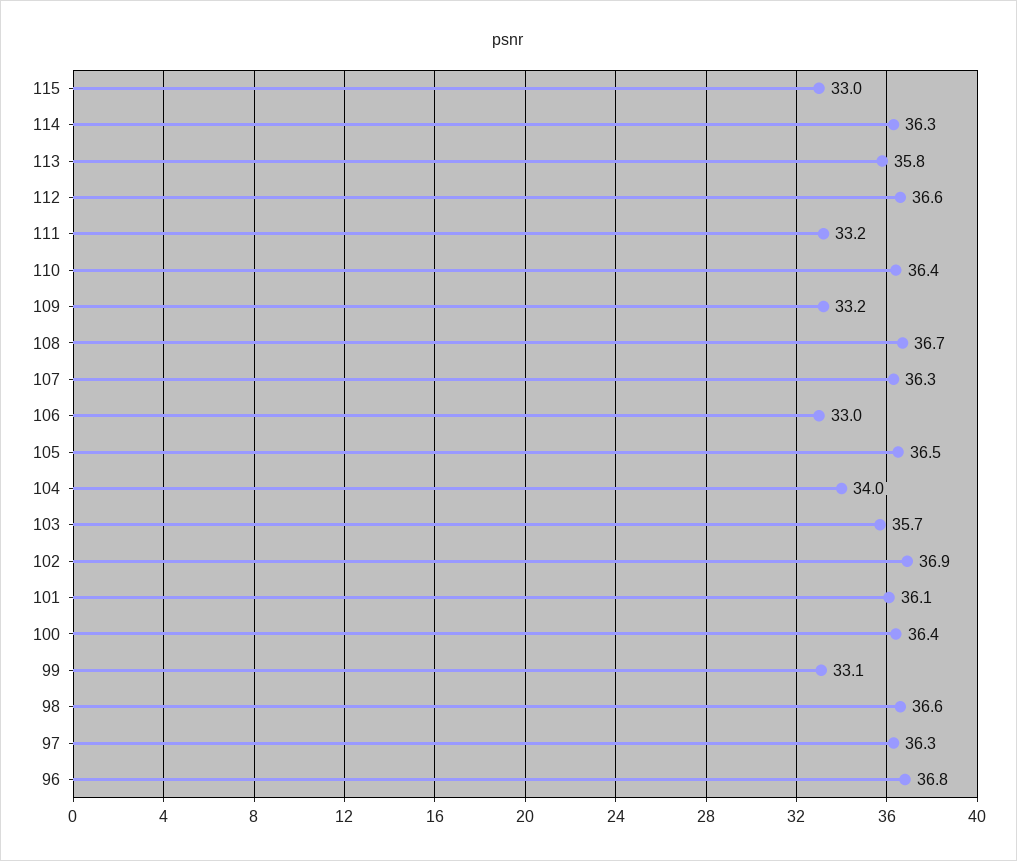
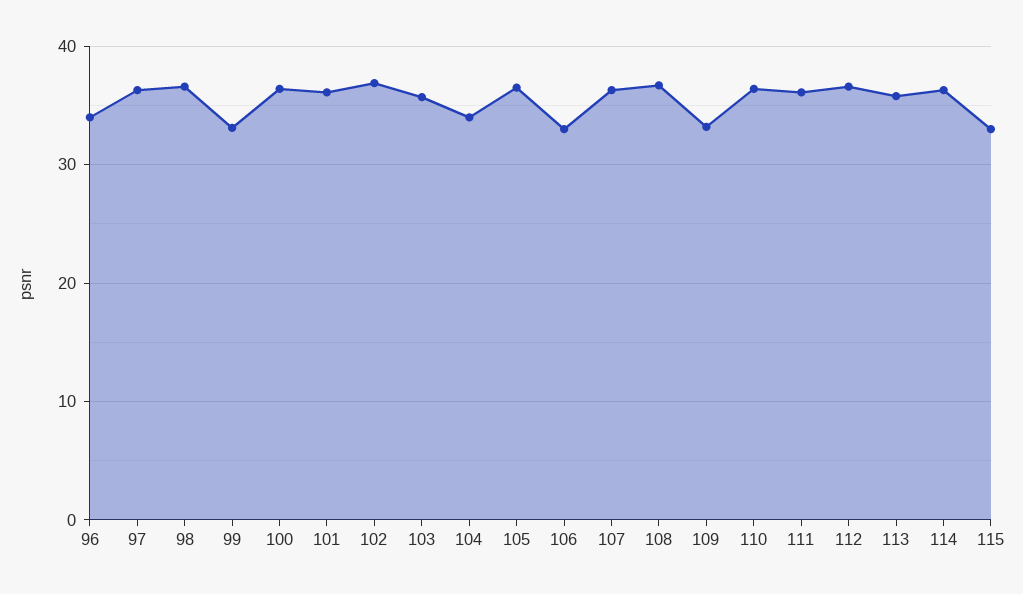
111: 33.2 -> 36
96: 36.8 -> 34

